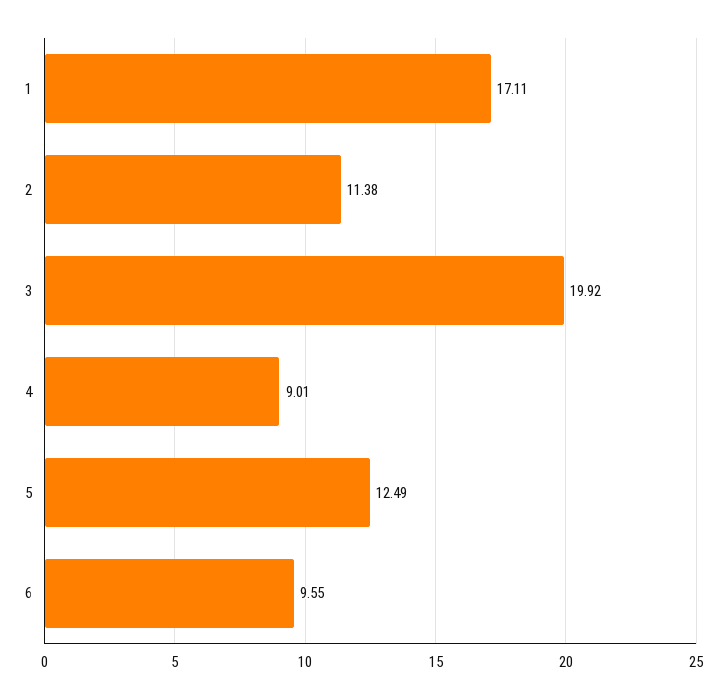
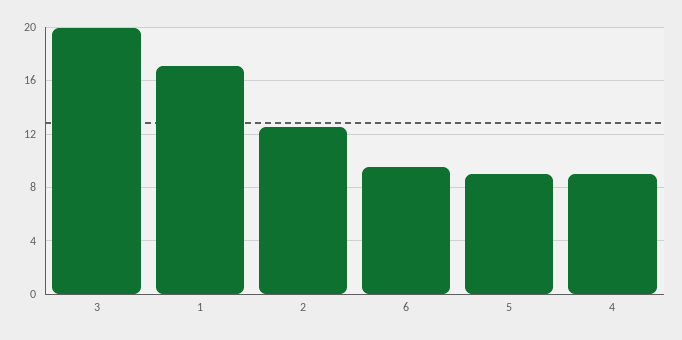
2: 11.38 -> 12.5
5: 12.49 -> 9

